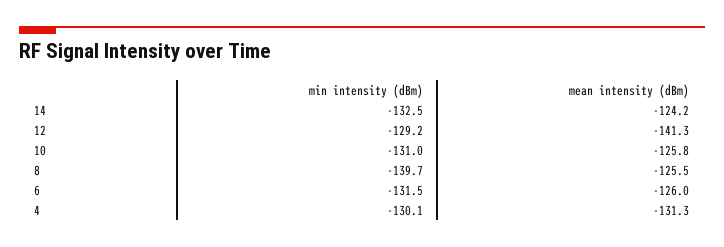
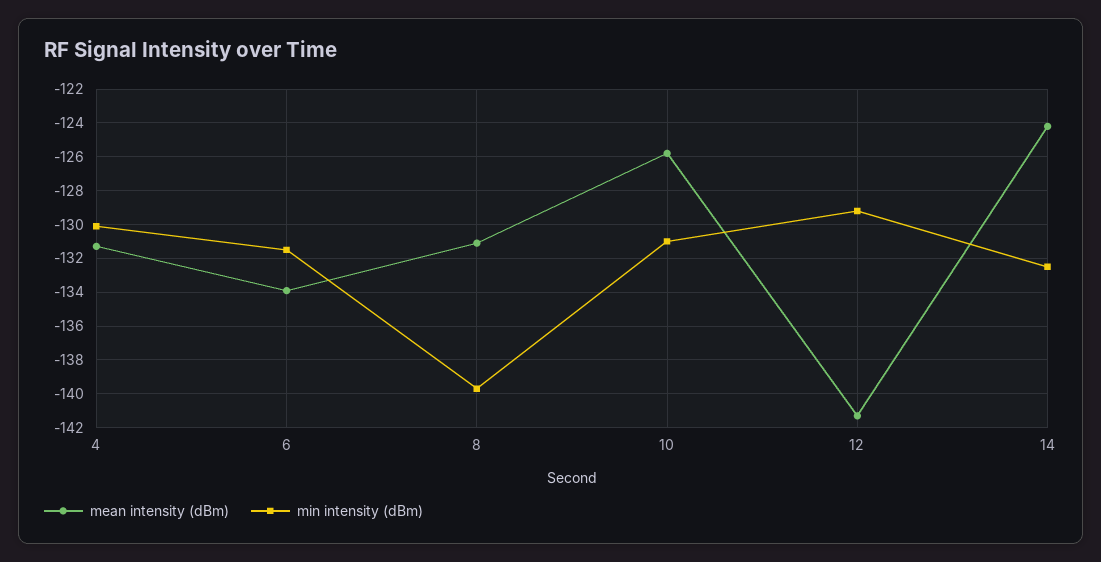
mean intensity (dBm), 8: -125.5 -> -131
mean intensity (dBm), 6: -126 -> -134

